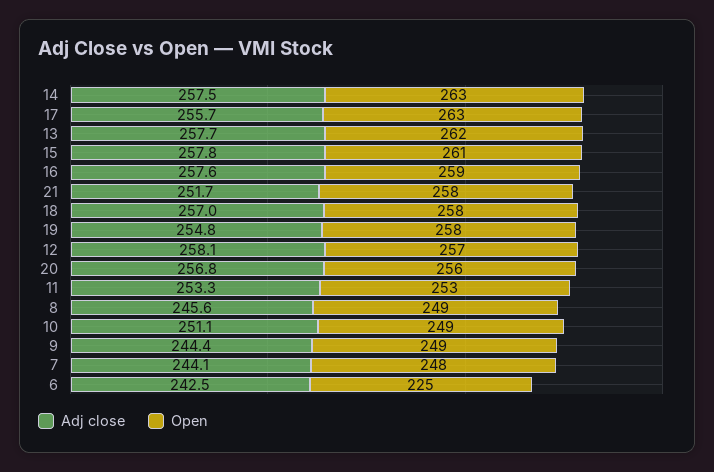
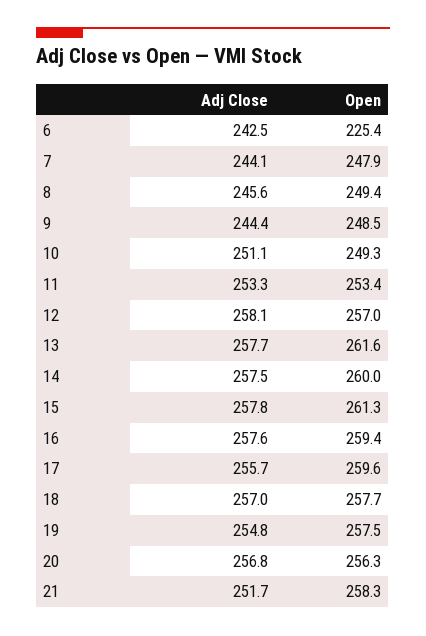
Open, 14: 263 -> 260
Open, 17: 263 -> 259.6

